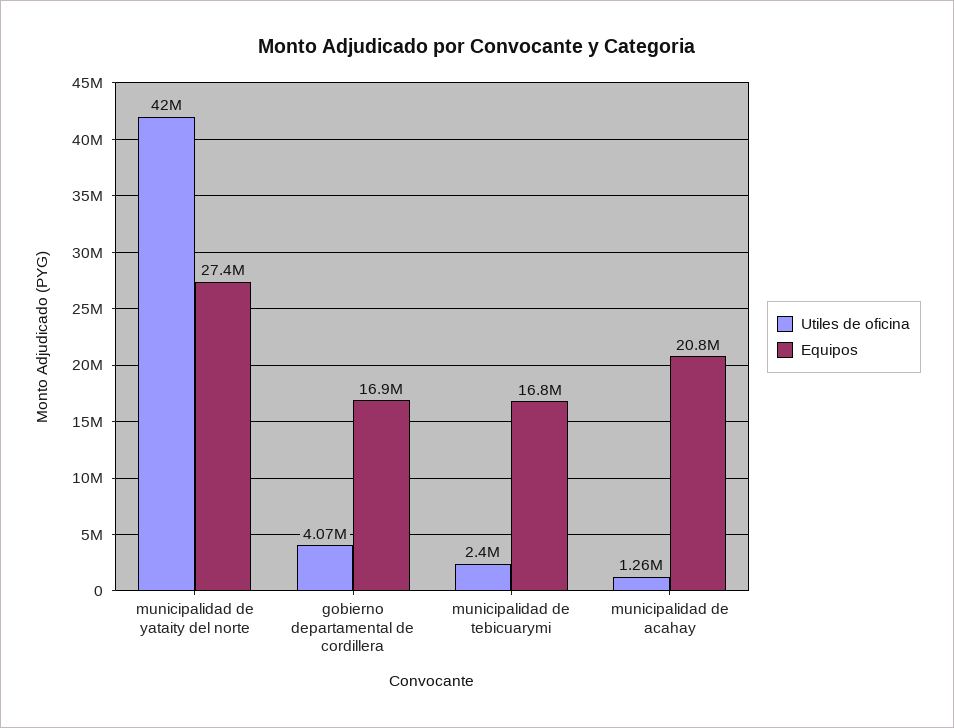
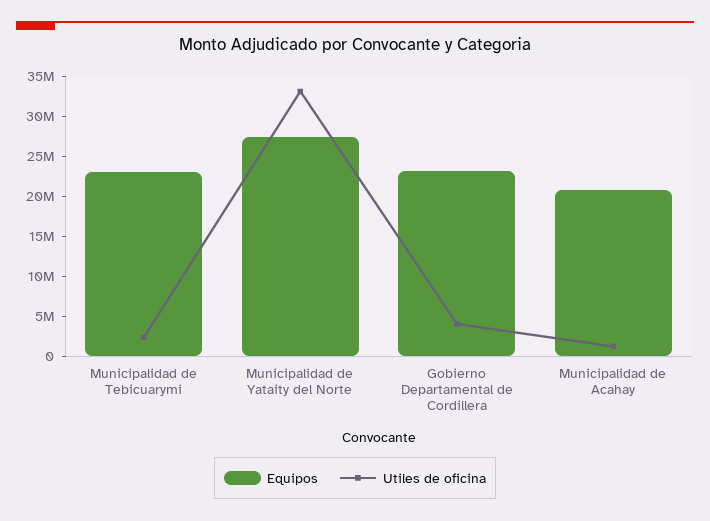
Utiles de oficina, municipalidad de yataity del norte: 42000000 -> 33000000
Equipos, gobierno departamental de cordillera: 16900000 -> 23000000
Equipos, municipalidad de tebicuarymi: 16800000 -> 23000000

